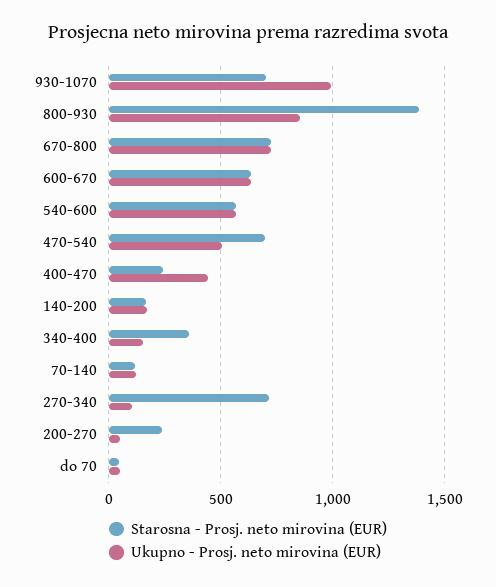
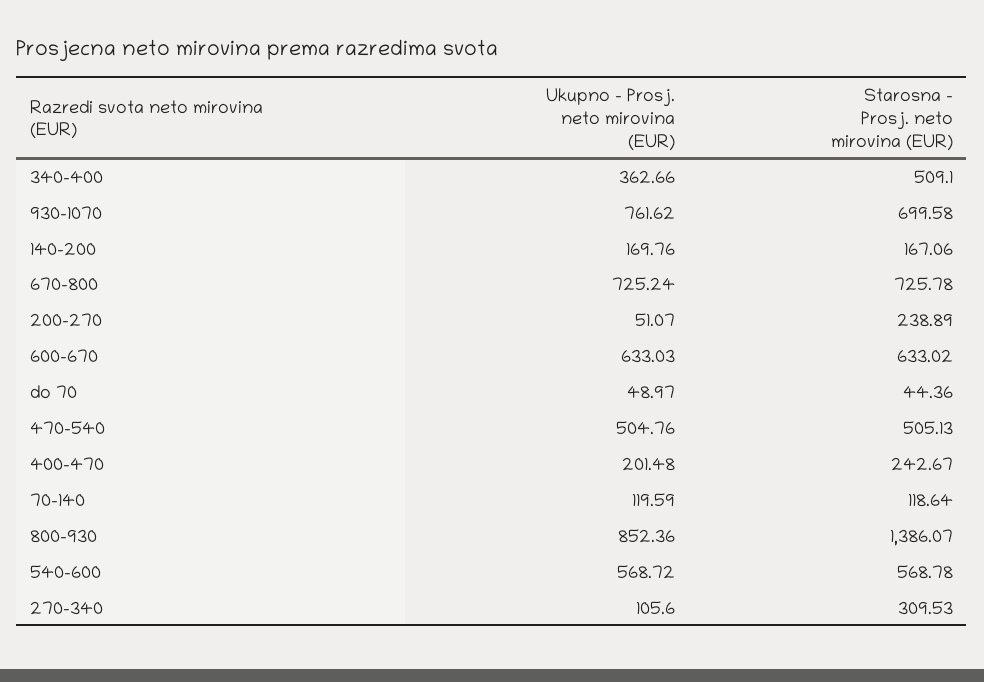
Ukupno - Prosj. neto mirovina (EUR), 930-1070: 1000 -> 761.62
Starosna - Prosj. neto mirovina (EUR), 470-540: 700 -> 505.13
Ukupno - Prosj. neto mirovina (EUR), 400-470: 450 -> 201.48
Starosna - Prosj. neto mirovina (EUR), 340-400: 350 -> 509.1
Ukupno - Prosj. neto mirovina (EUR), 340-400: 150 -> 362.66
Starosna - Prosj. neto mirovina (EUR), 270-340: 700 -> 309.53

